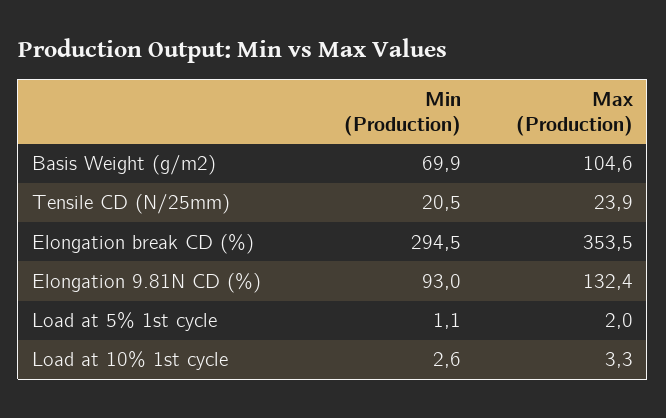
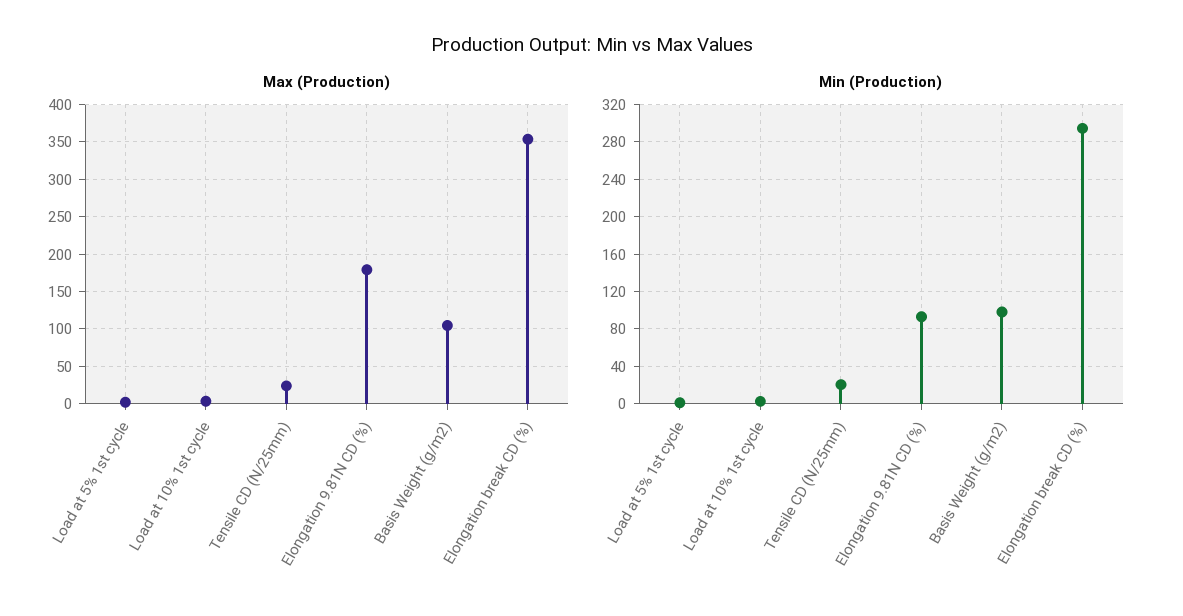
Min (Production), Basis Weight (g/m2): 69.9 -> 100
Max (Production), Elongation 9.81N CD (%): 132.4 -> 180

